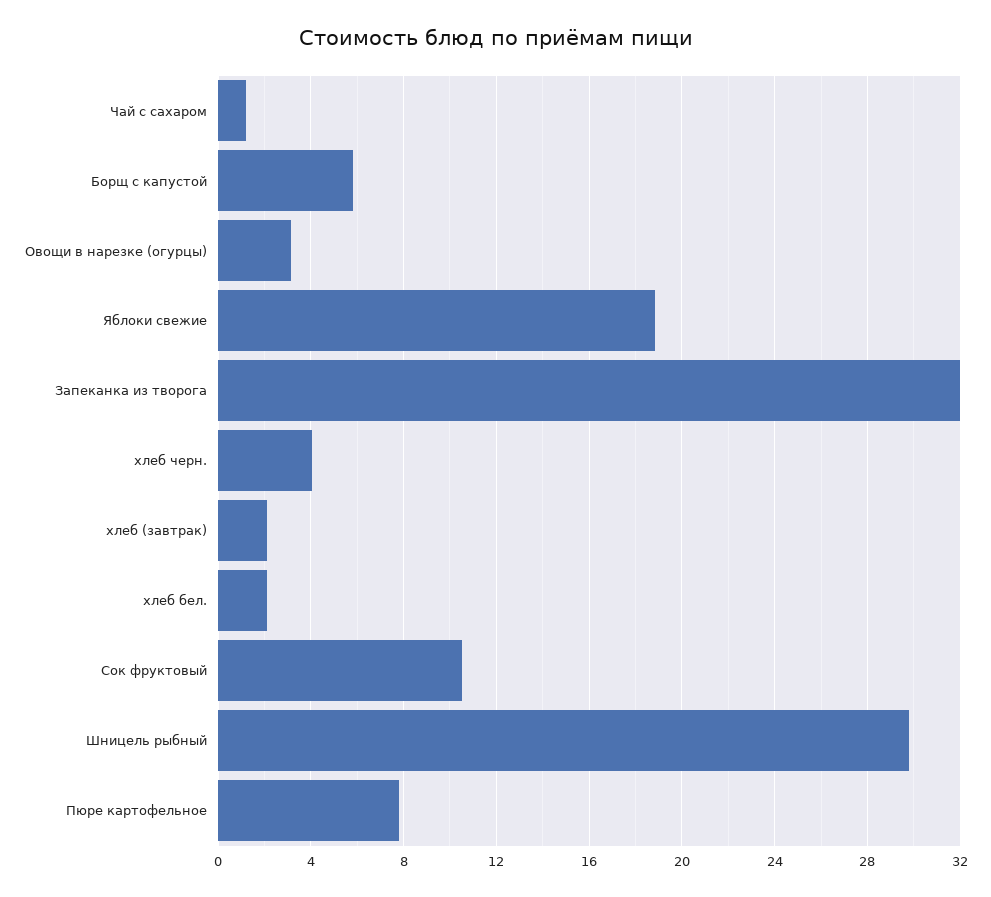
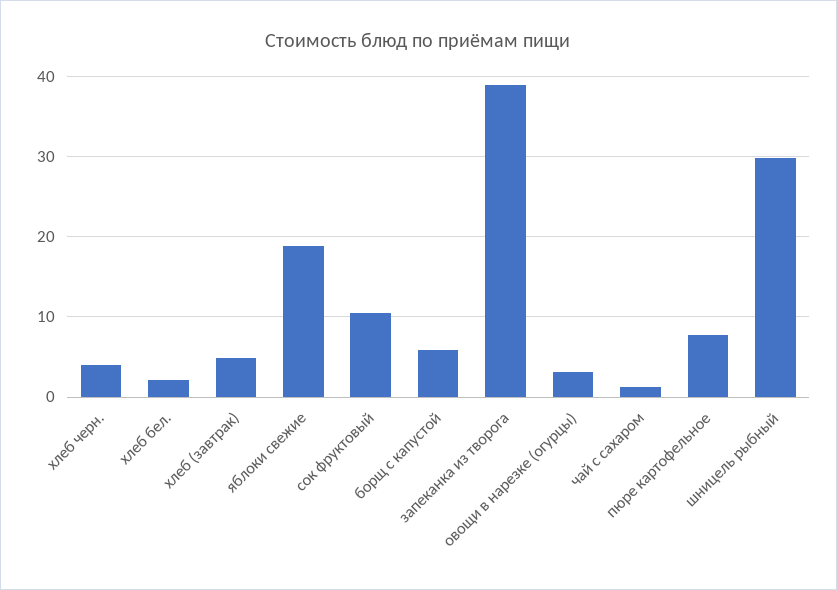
Запеканка из творога: 32 -> 39
хлеб (завтрак): 2 -> 5

